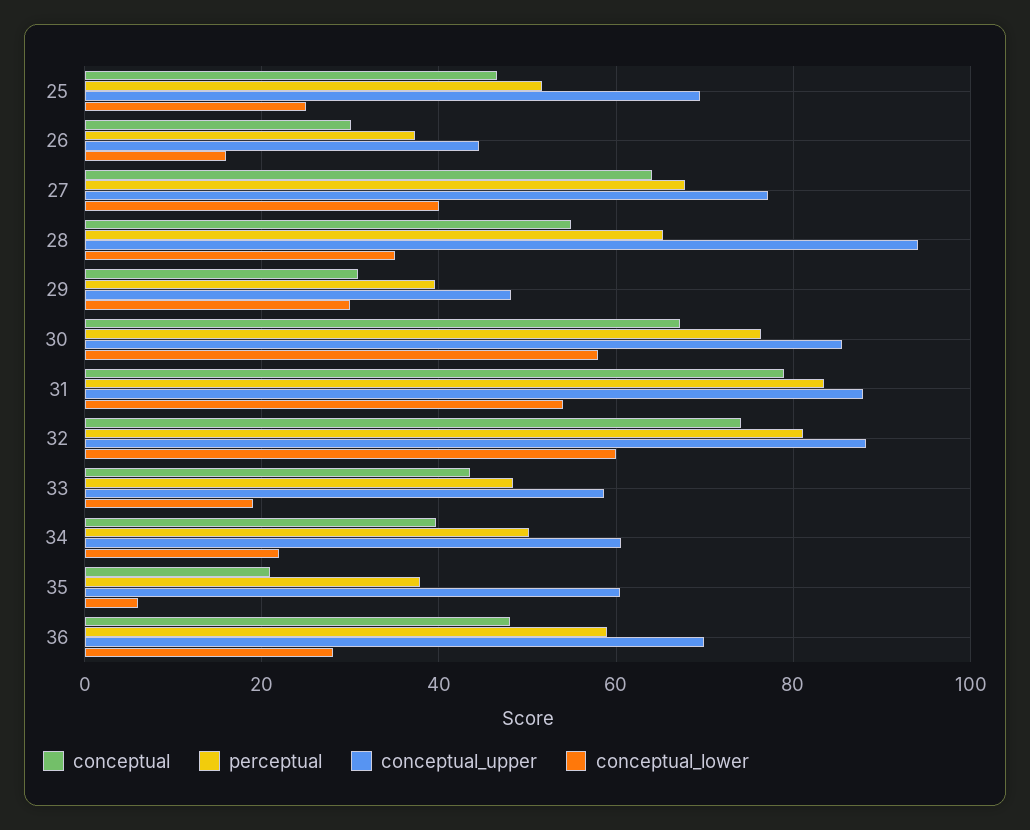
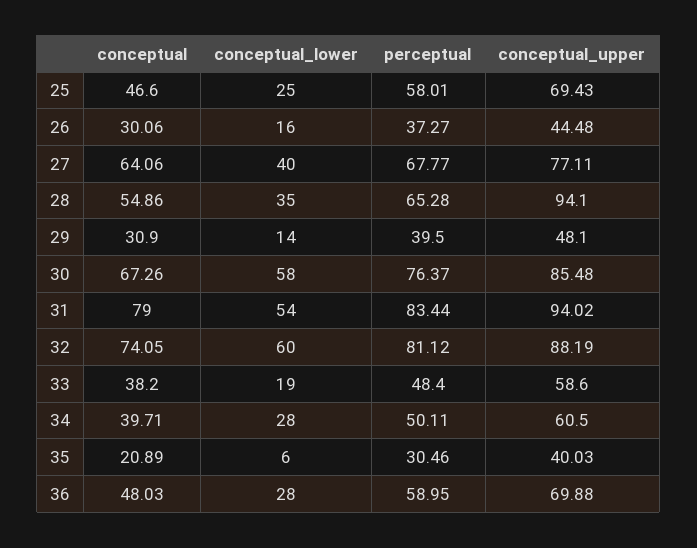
perceptual, 25: 52 -> 58.01
conceptual_lower, 29: 30 -> 14
conceptual_upper, 31: 88 -> 94.02
conceptual, 33: 44 -> 38.2
conceptual_lower, 34: 22 -> 28
perceptual, 35: 38 -> 30.46
conceptual_upper, 35: 60 -> 40.03

